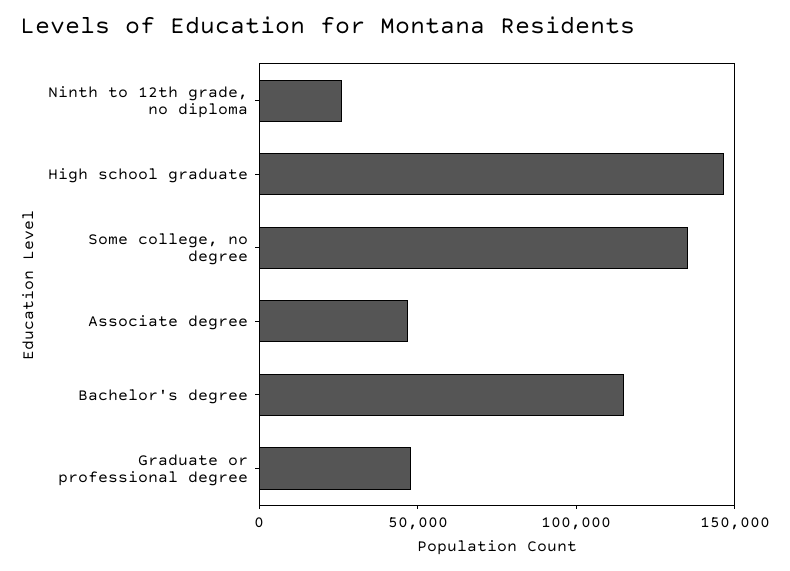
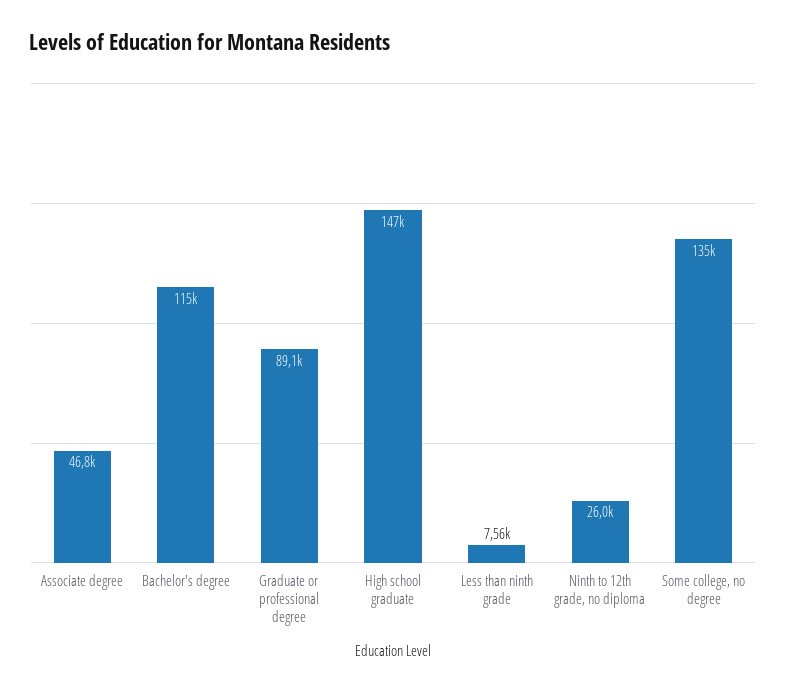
Graduate or professional degree: 50000 -> 89100
Less than ninth grade: none -> 7560

